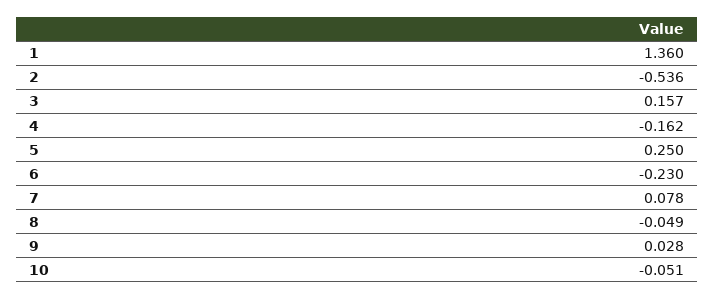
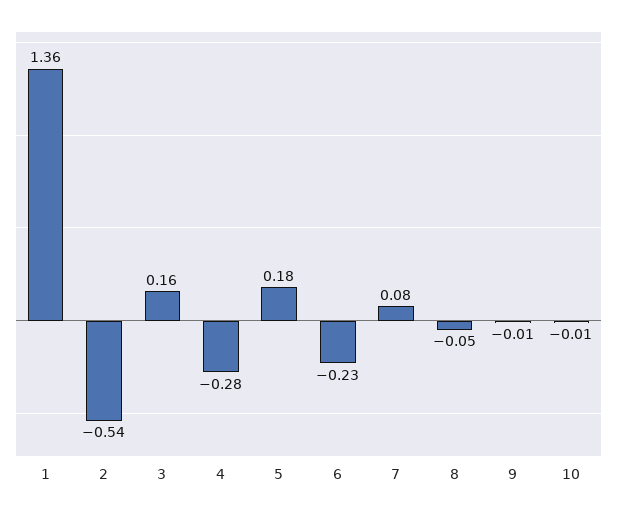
4: -0.162 -> -0.28
5: 0.25 -> 0.18
9: 0.028 -> -0.01
10: -0.051 -> -0.01

